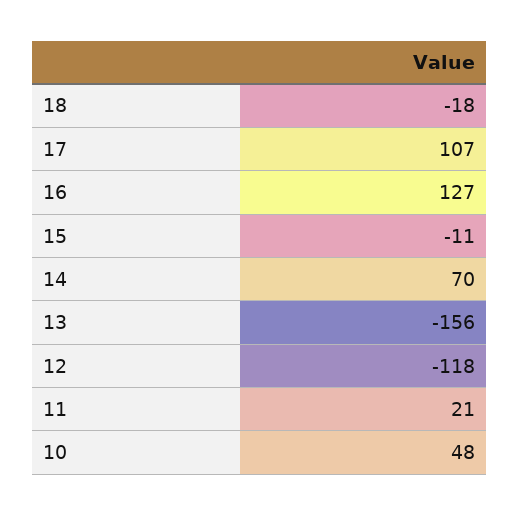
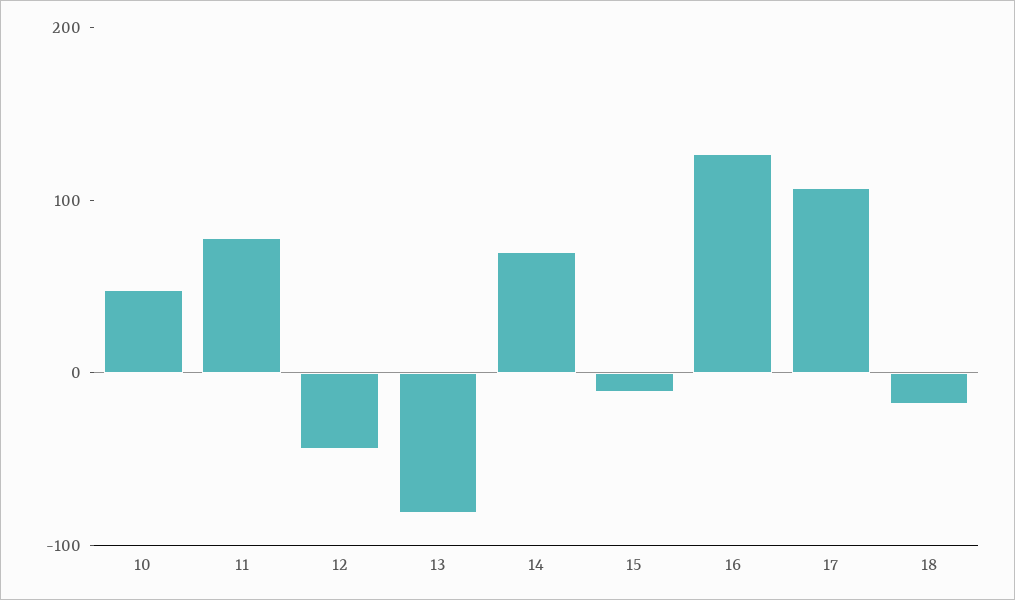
13: -156 -> -80
12: -118 -> -40
11: 21 -> 80

